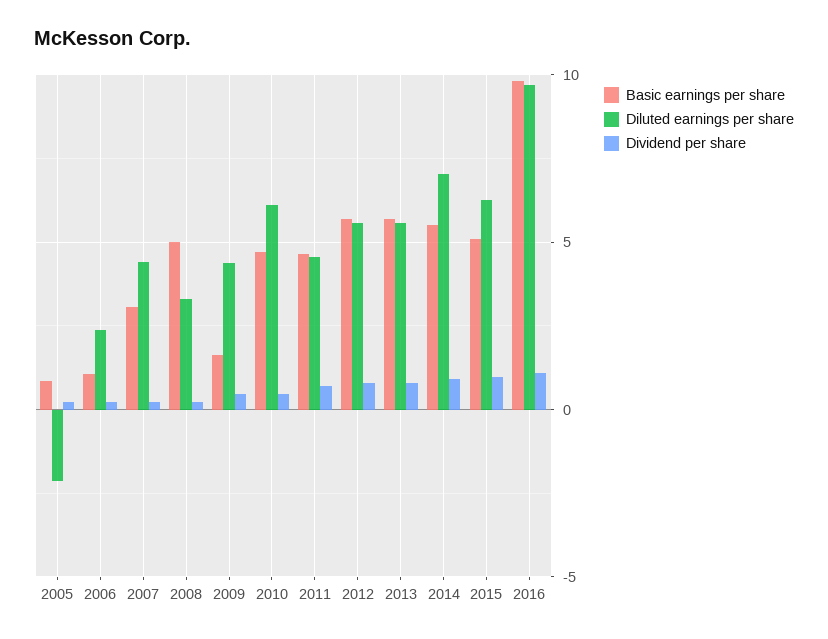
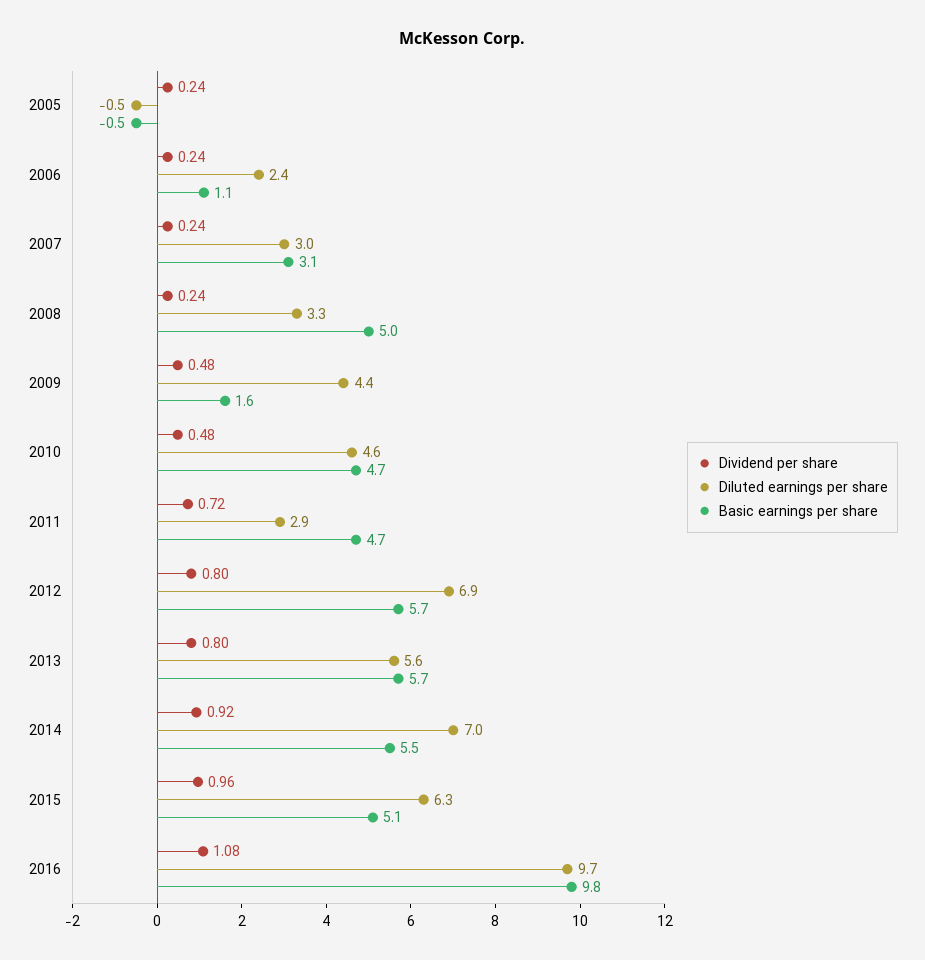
Basic earnings per share, 2005: 1 -> -0.5
Diluted earnings per share, 2005: -2 -> -0.5
Diluted earnings per share, 2007: 4.5 -> 3
Diluted earnings per share, 2010: 6 -> 4.6
Diluted earnings per share, 2011: 4.5 -> 2.9
Diluted earnings per share, 2012: 5.5 -> 6.9

